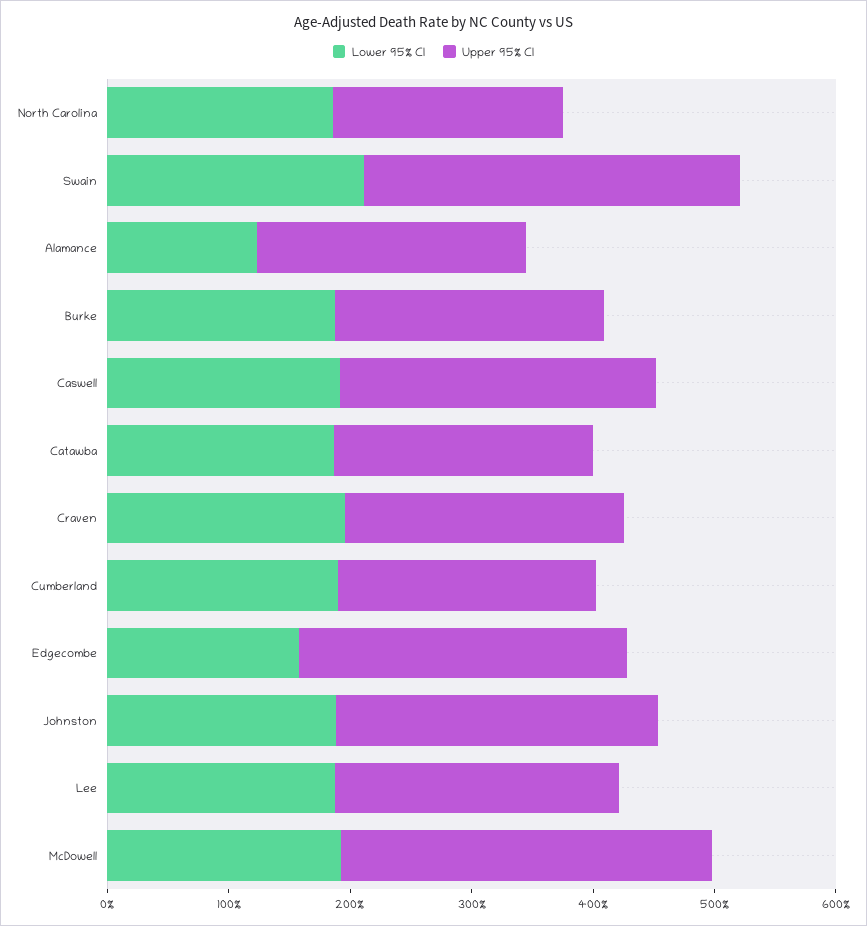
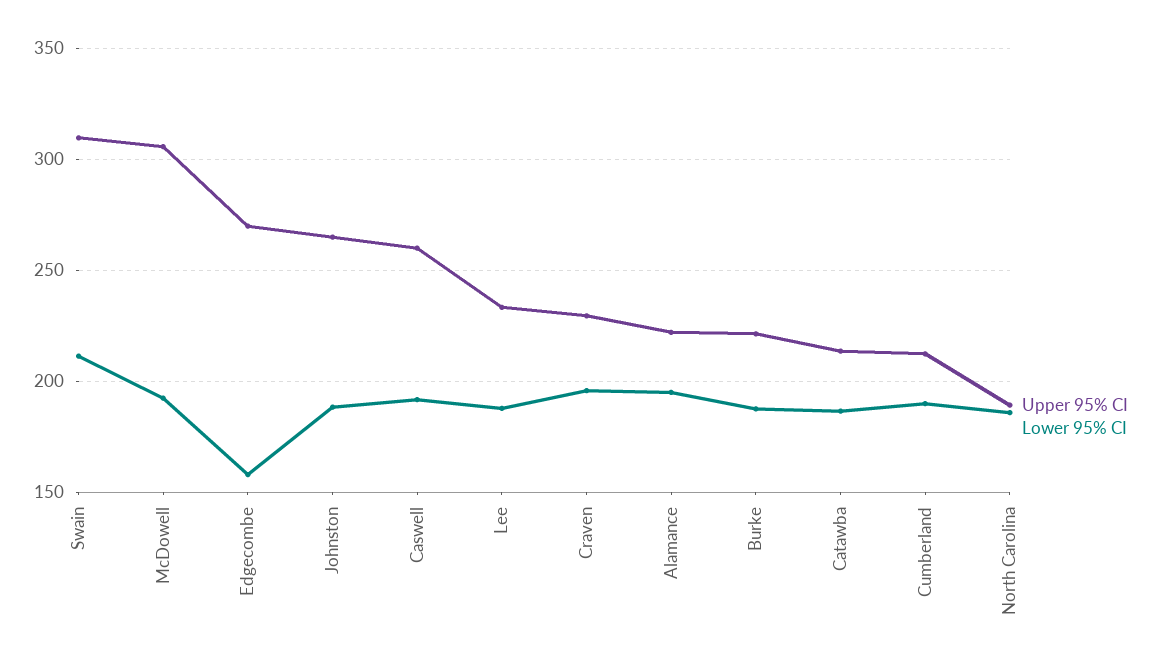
Lower 95% CI, Alamance: 120 -> 195

